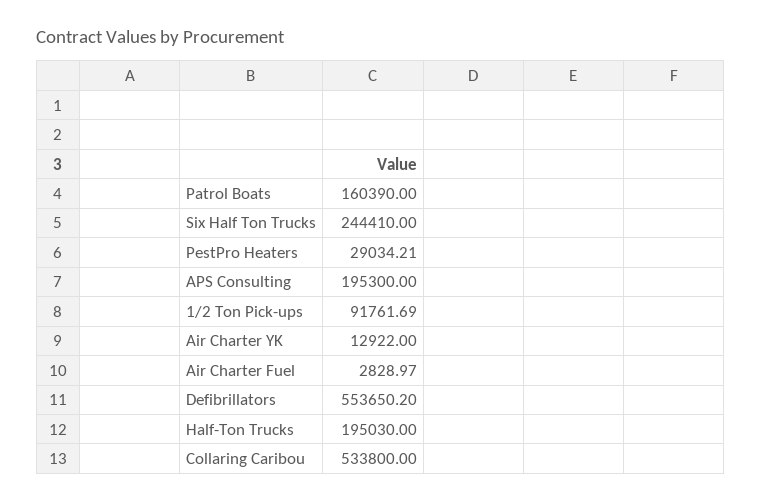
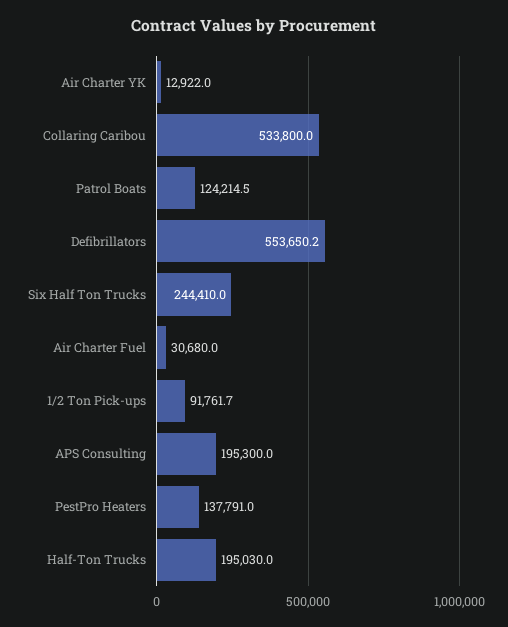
Patrol Boats: 160390 -> 124214.5
PestPro Heaters: 29034.21 -> 137791
Air Charter Fuel: 2828.97 -> 30680

